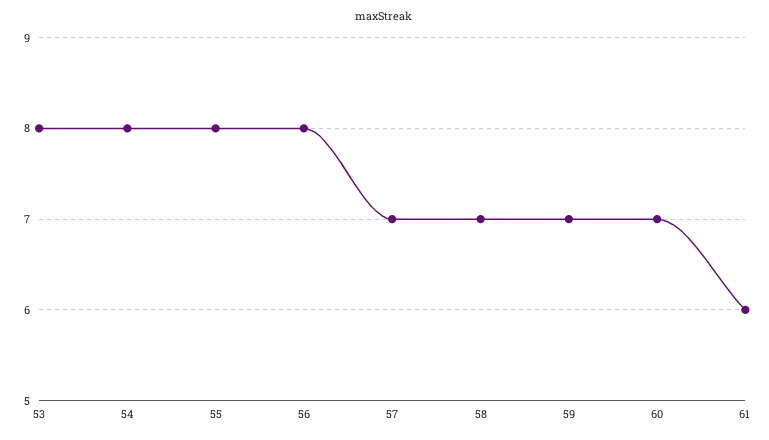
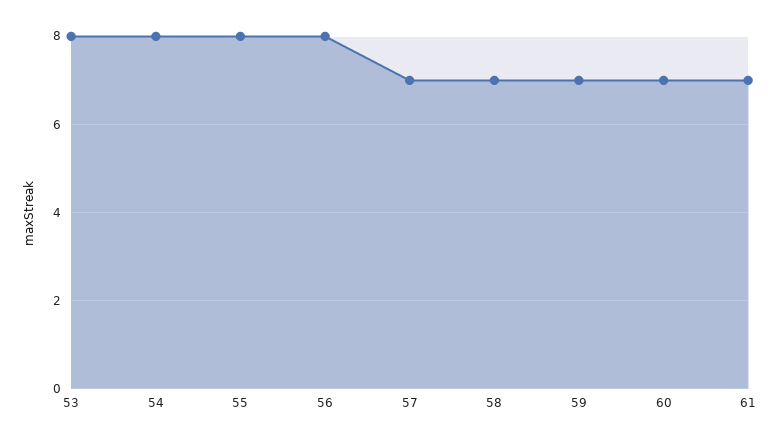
61: 6 -> 7

